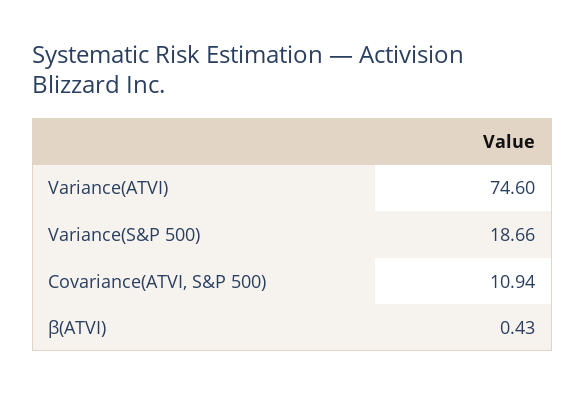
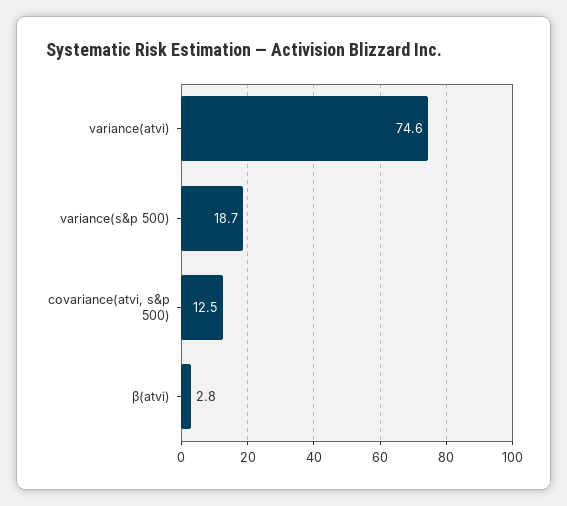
Covariance(ATVI, S&P 500): 10.94 -> 12.5
β(ATVI): 0.43 -> 2.8

